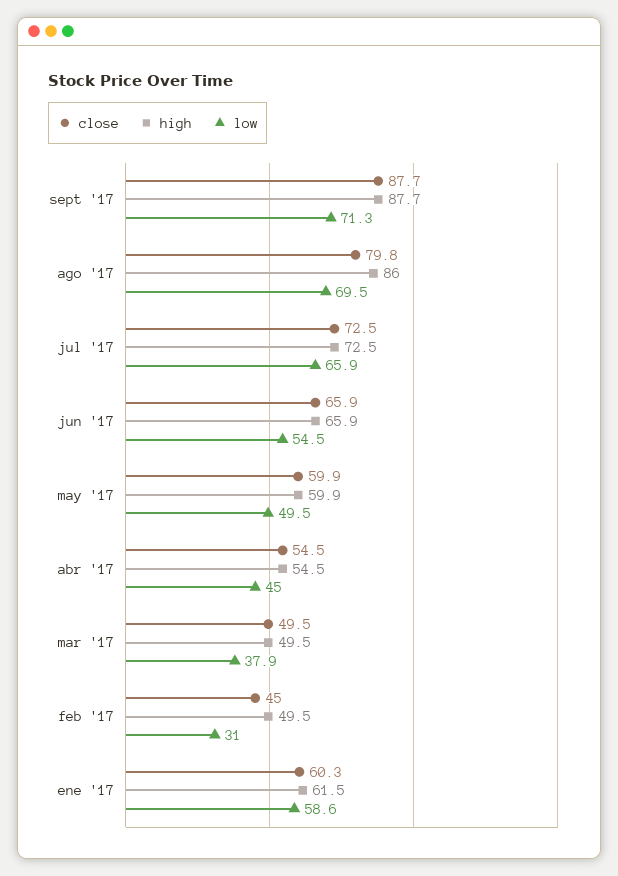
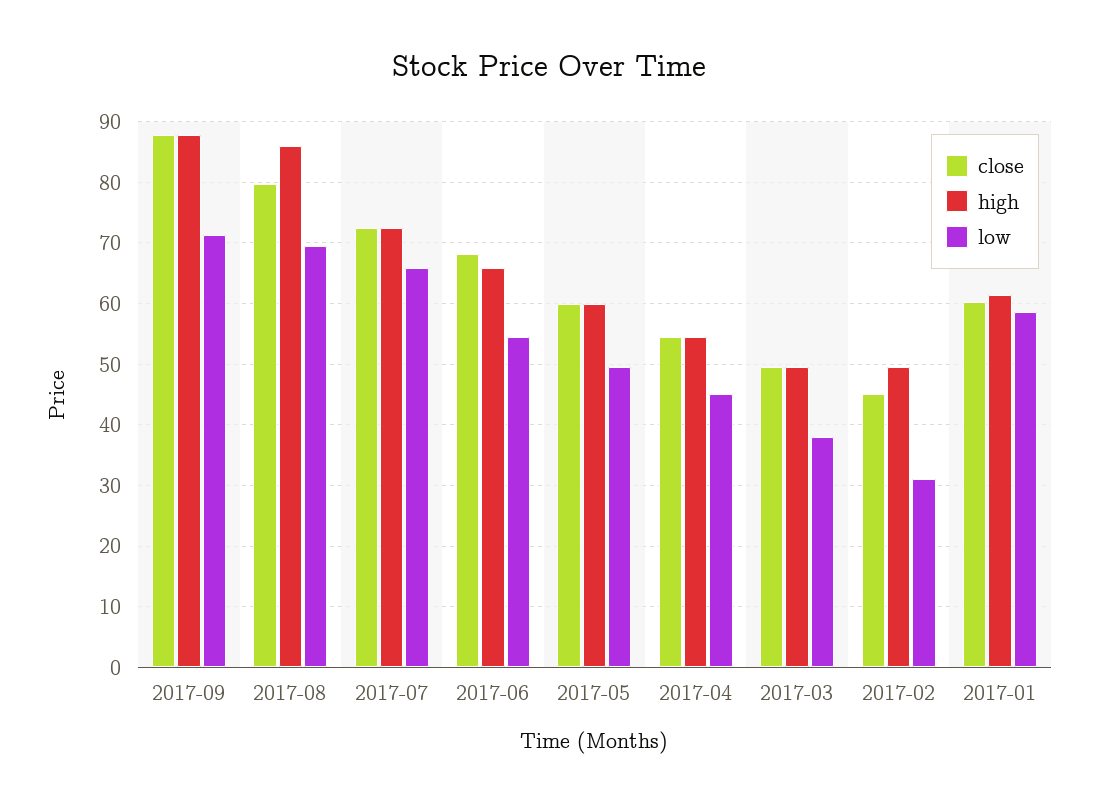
close, jun '17: 65.9 -> 68

